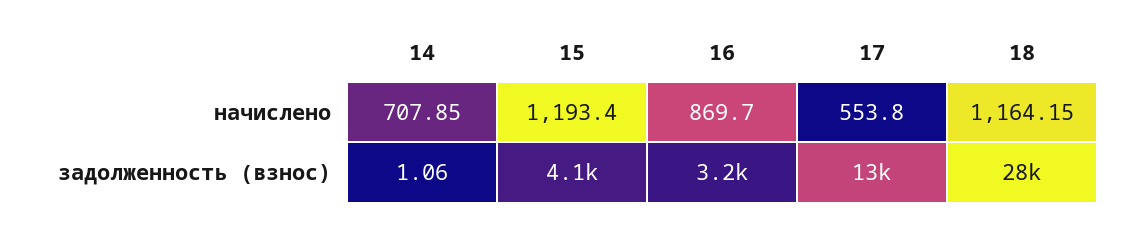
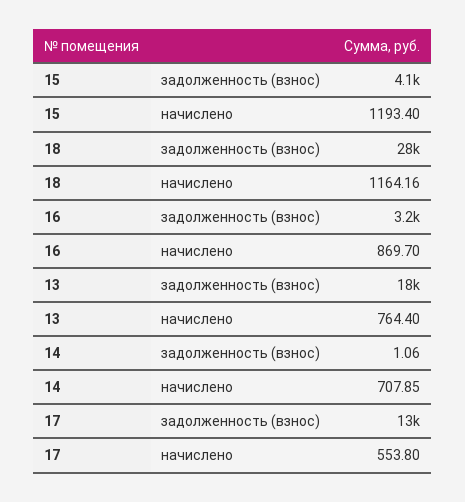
18, начислено: 1164.15 -> 1164.16
13, задолженность (взнос): none -> 18000
13, начислено: none -> 764.4

